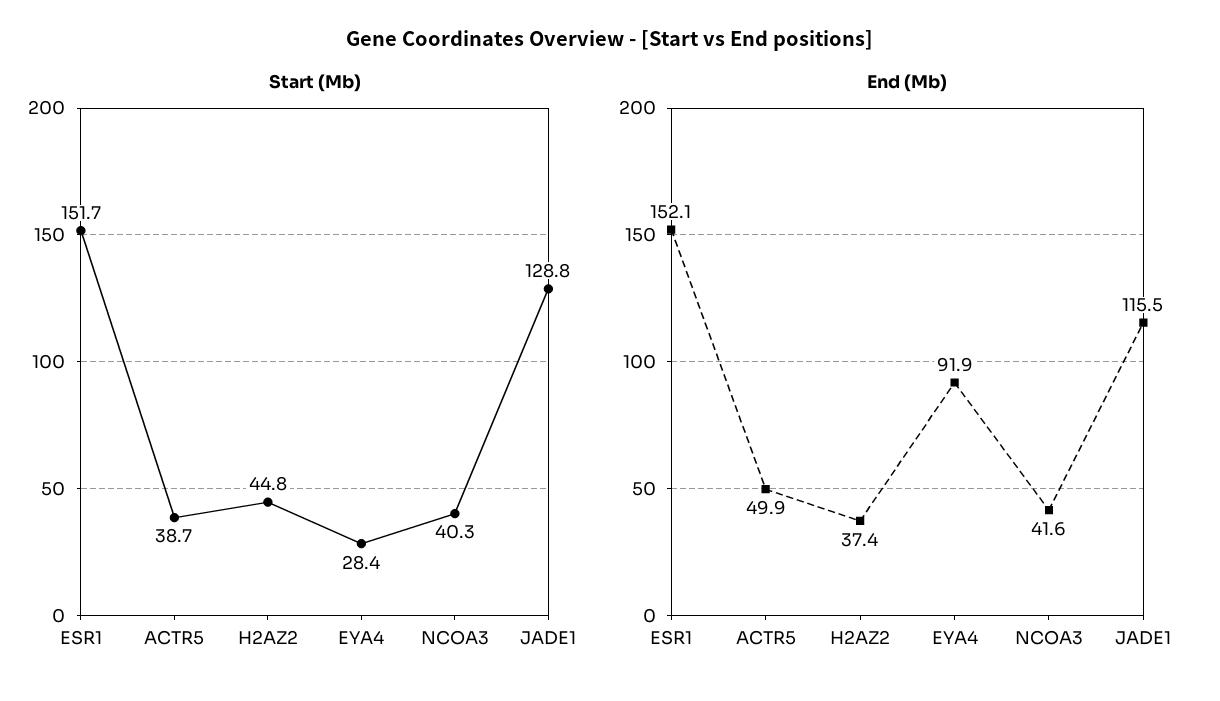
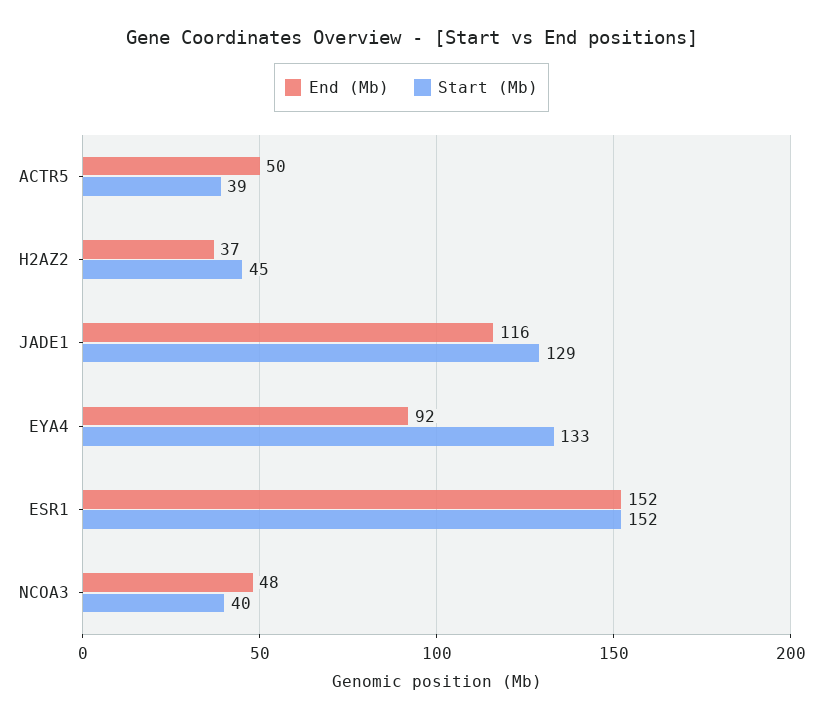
Start (Mb), EYA4: 28.4 -> 133
End (Mb), NCOA3: 41.6 -> 48

